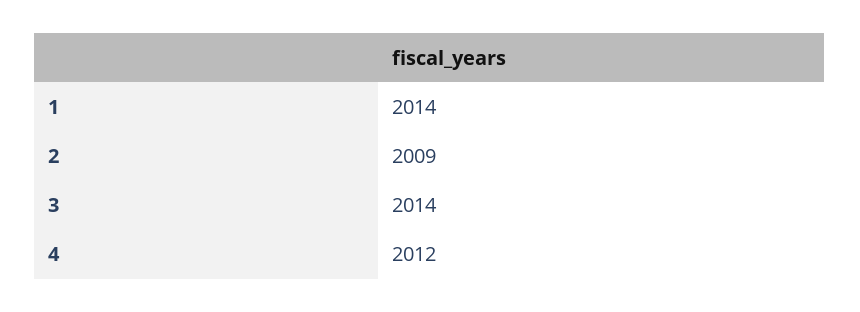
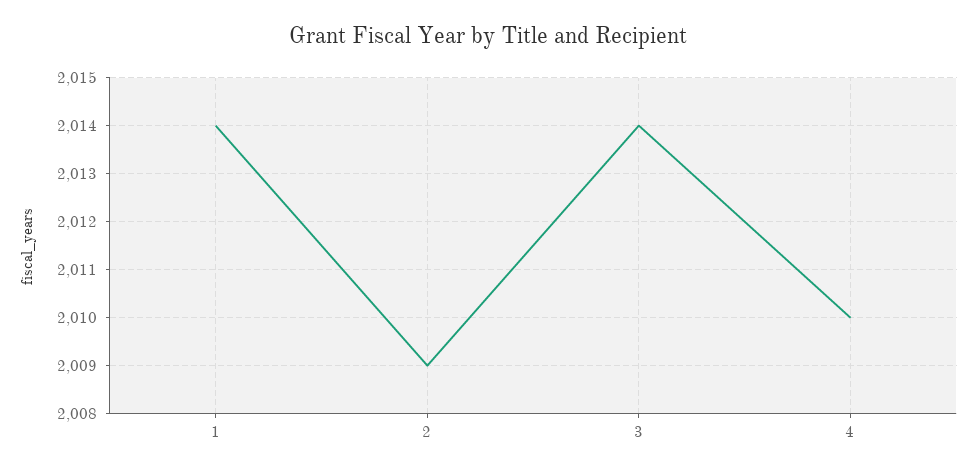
4: 2012 -> 2010

